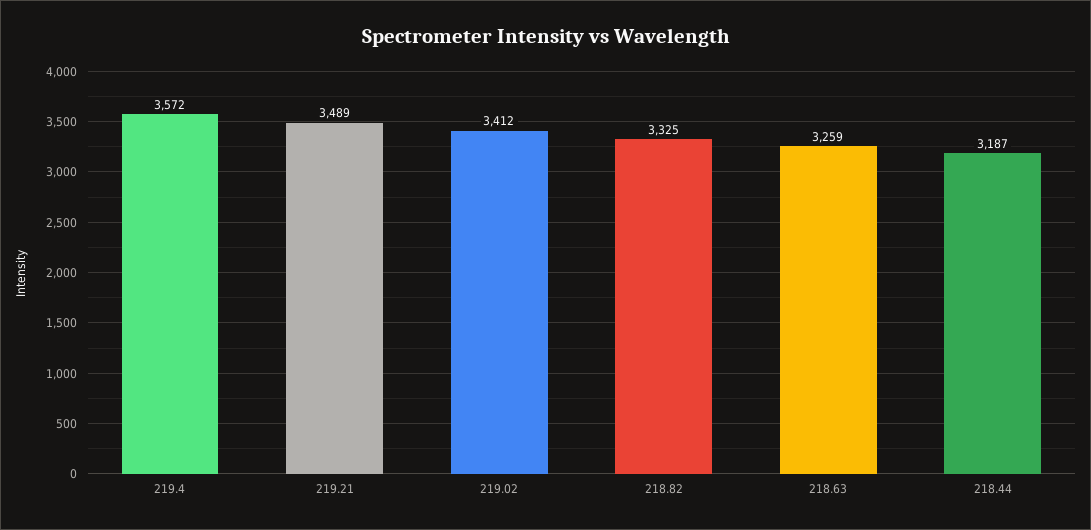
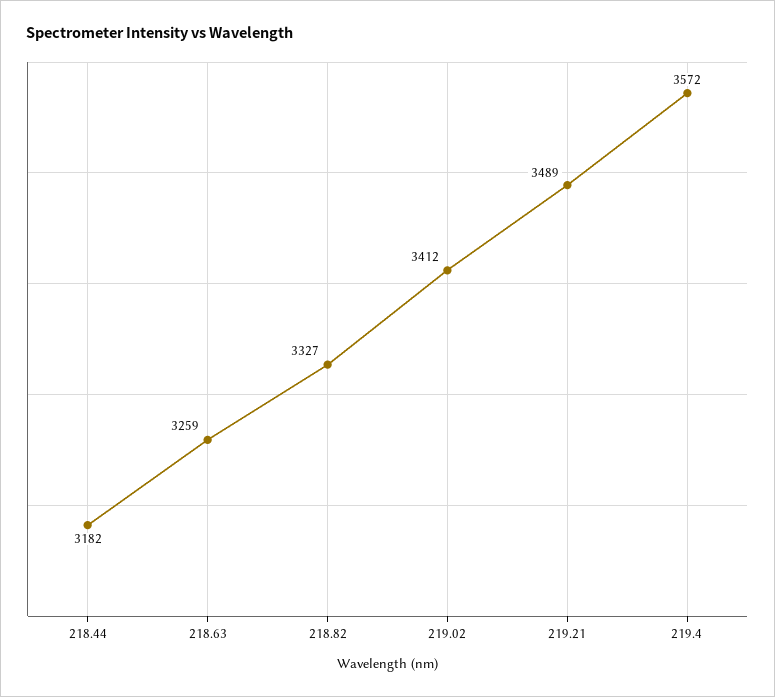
218.82: 3325 -> 3327
218.44: 3187 -> 3182

